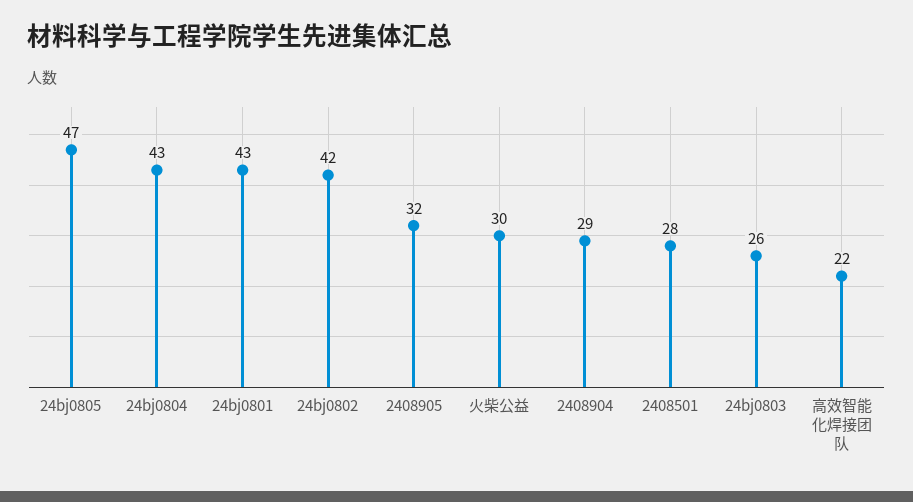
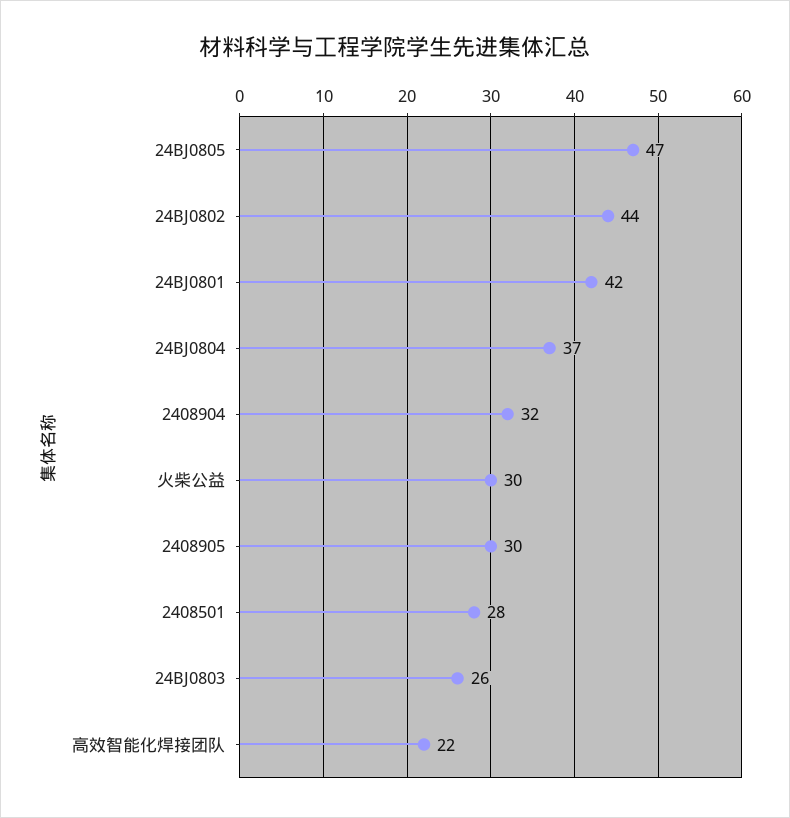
24bj0804: 43 -> 37
24bj0801: 43 -> 42
24bj0802: 42 -> 44
2408905: 32 -> 30
2408904: 29 -> 32

